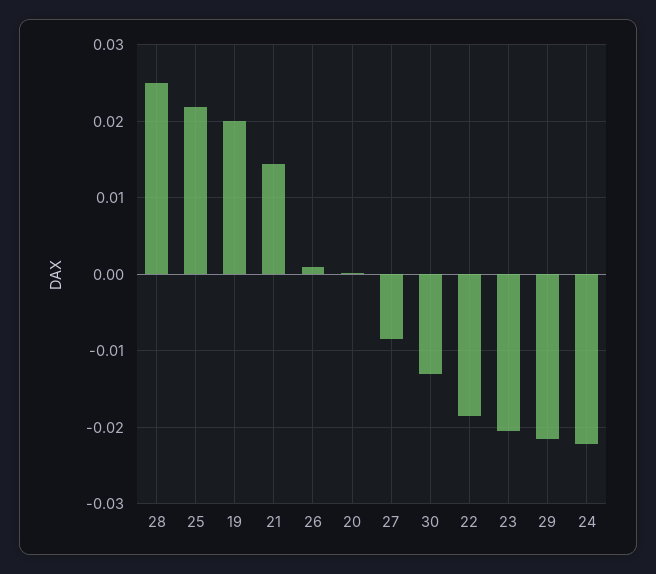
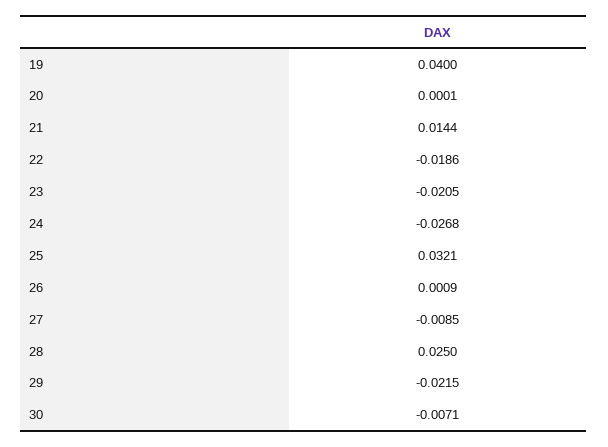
25: 0.022 -> 0.0321
19: 0.02 -> 0.04
30: -0.013 -> -0.0071
24: -0.022 -> -0.0268

